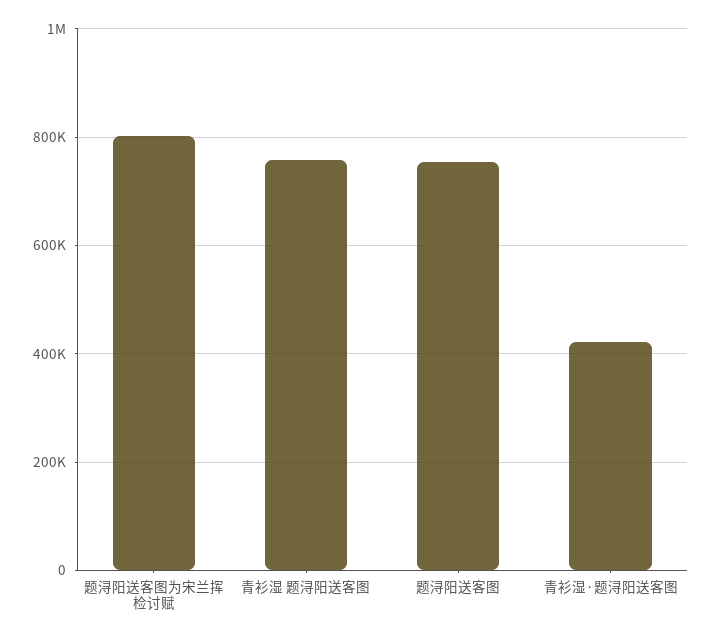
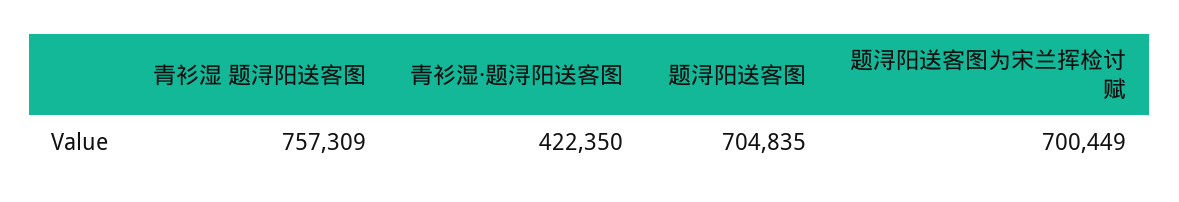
题浔阳送客图为宋兰挥检讨赋: 800000 -> 700449
题浔阳送客图: 760000 -> 704835

